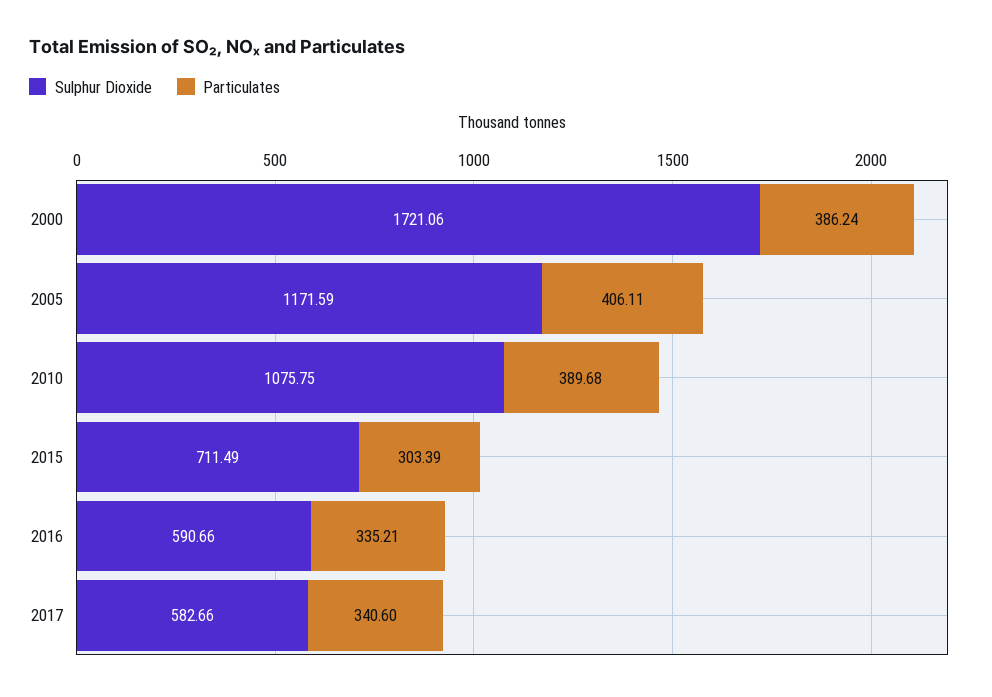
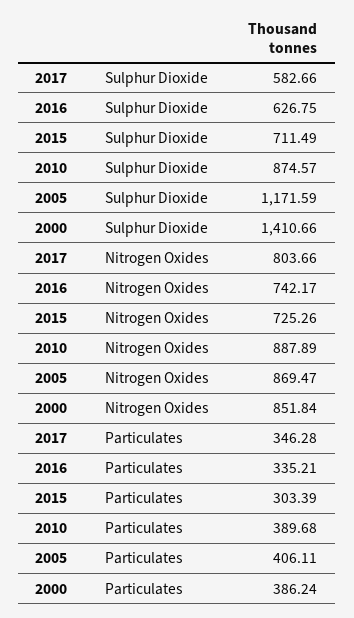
Sulphur Dioxide, 2000: 1721.06 -> 1410.66
Sulphur Dioxide, 2010: 1075.75 -> 874.57
Sulphur Dioxide, 2016: 590.66 -> 626.75
Particulates, 2017: 340.6 -> 346.28
Nitrogen Oxides, 2017: none -> 803.66
Nitrogen Oxides, 2016: none -> 742.17
Nitrogen Oxides, 2015: none -> 725.26
Nitrogen Oxides, 2010: none -> 887.89
Nitrogen Oxides, 2005: none -> 869.47
Nitrogen Oxides, 2000: none -> 851.84

